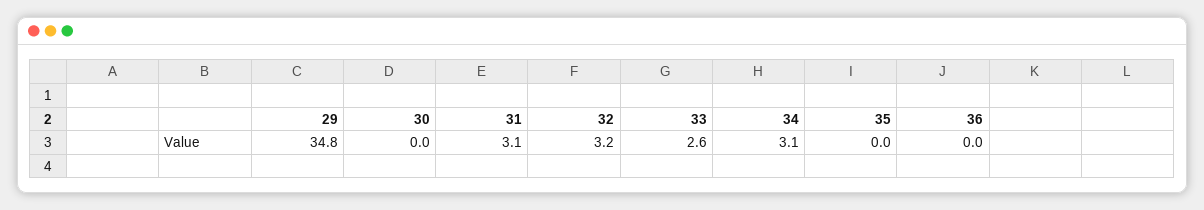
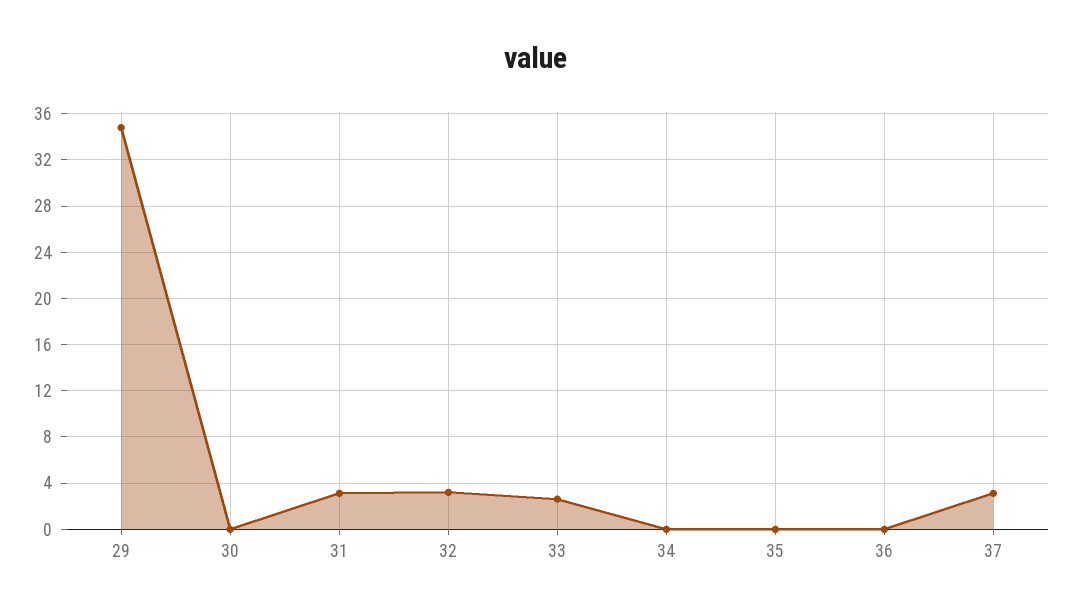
34: 3.1 -> 0
37: none -> 3

